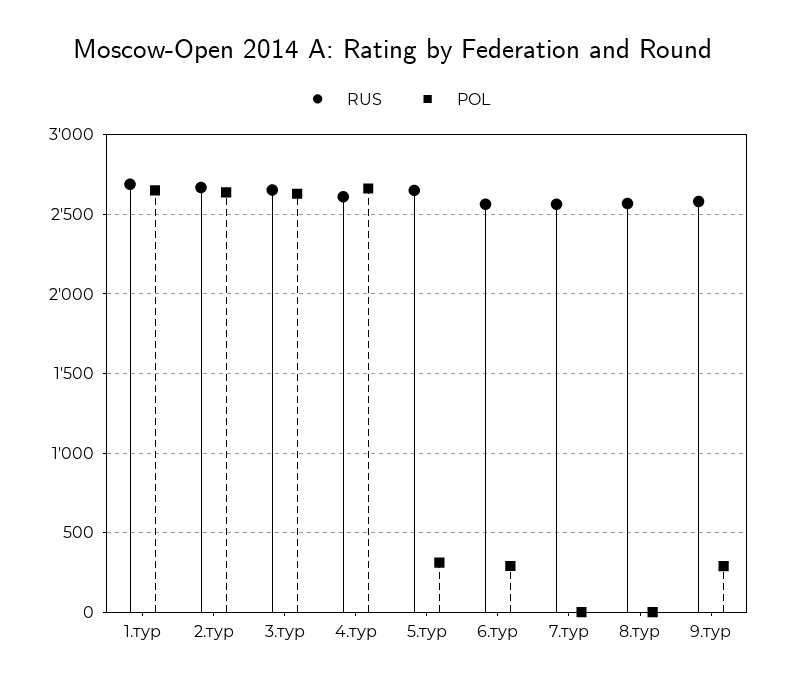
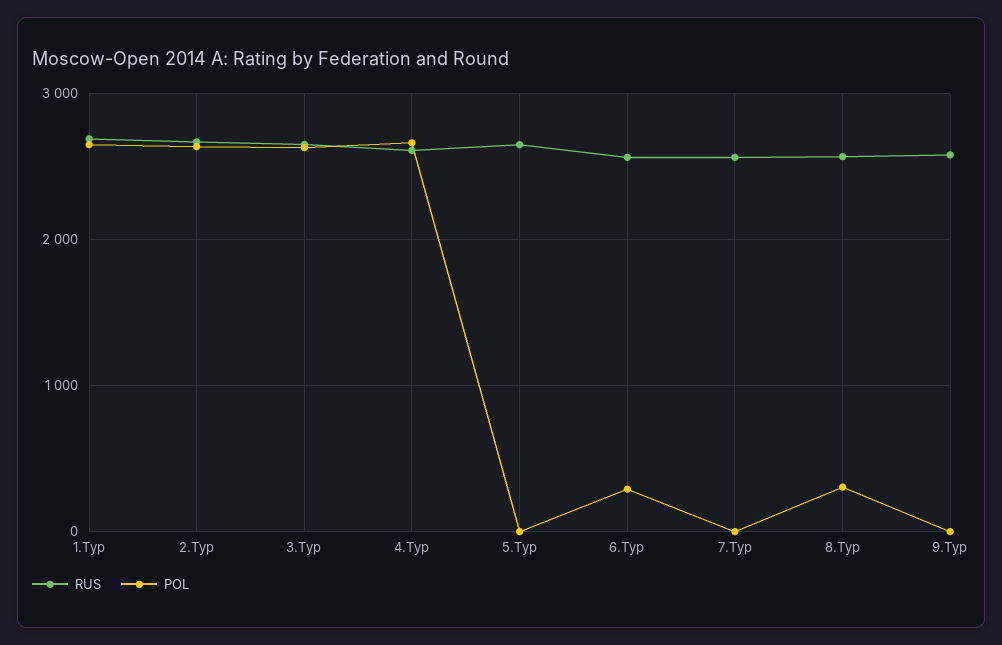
POL, 5.тур: 300 -> 0
POL, 8.тур: 0 -> 300
POL, 9.тур: 300 -> 0

